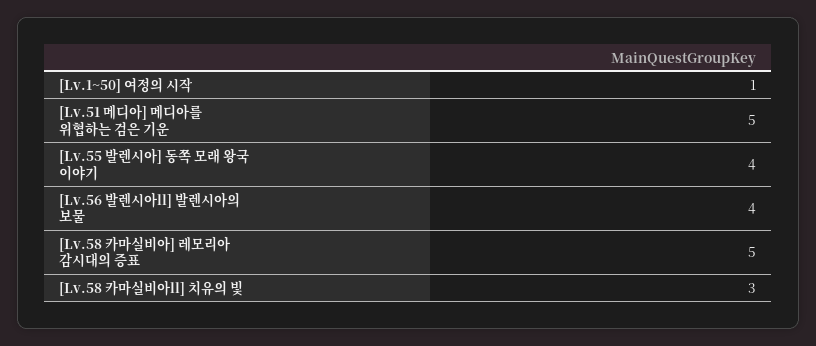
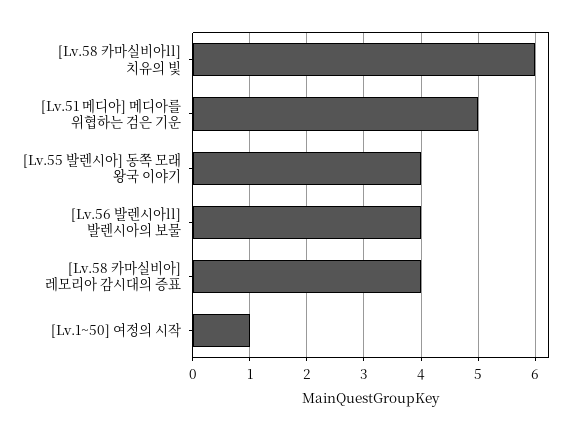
[Lv.58 카마실비아] 레모리아 감시대의 증표: 5 -> 4
[Lv.58 카마실비아ll] 치유의 빛: 3 -> 6

